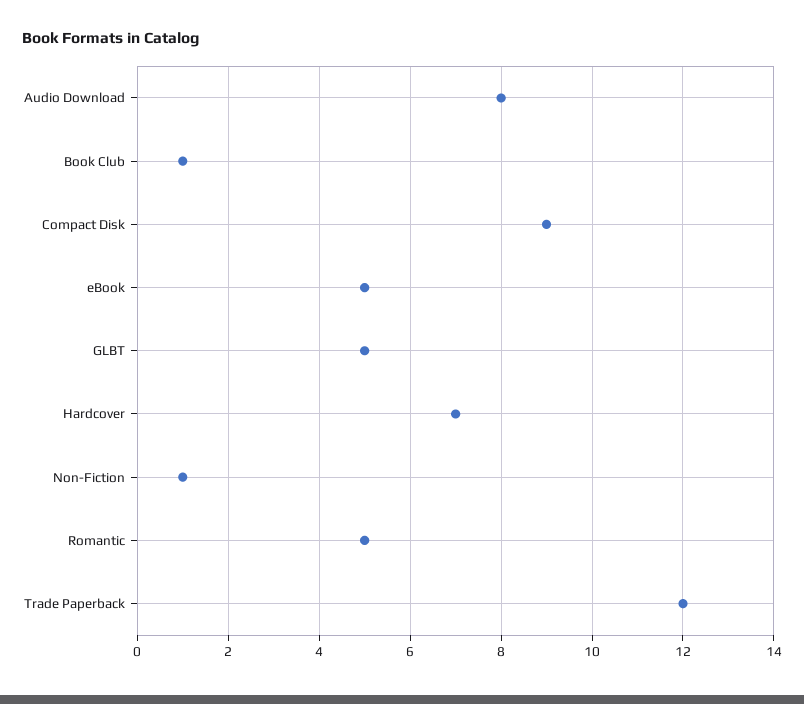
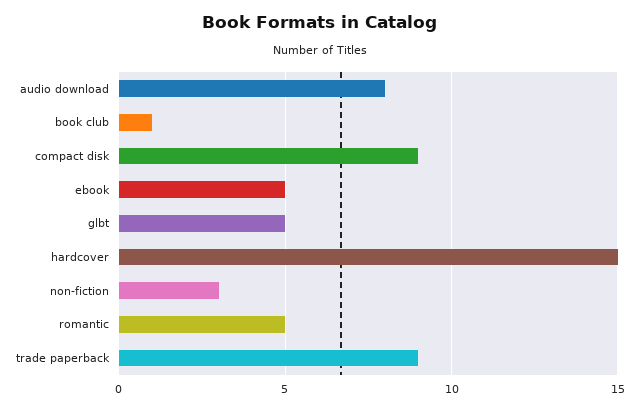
Hardcover: 7 -> 15
Non-Fiction: 1 -> 3
Trade Paperback: 12 -> 9

